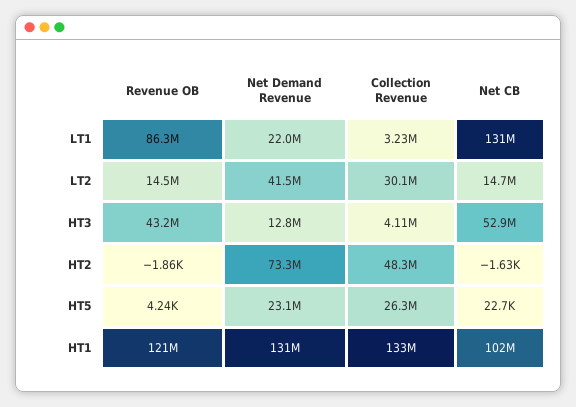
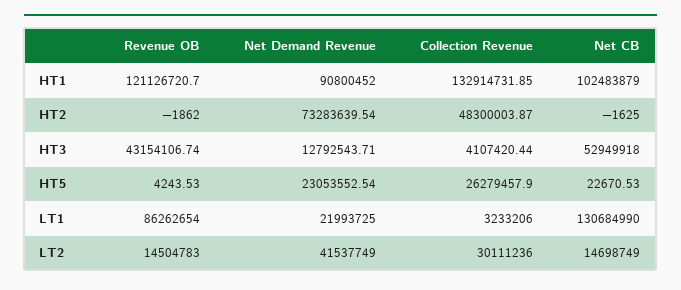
Net Demand Revenue, HT1: 131000000 -> 90800452

